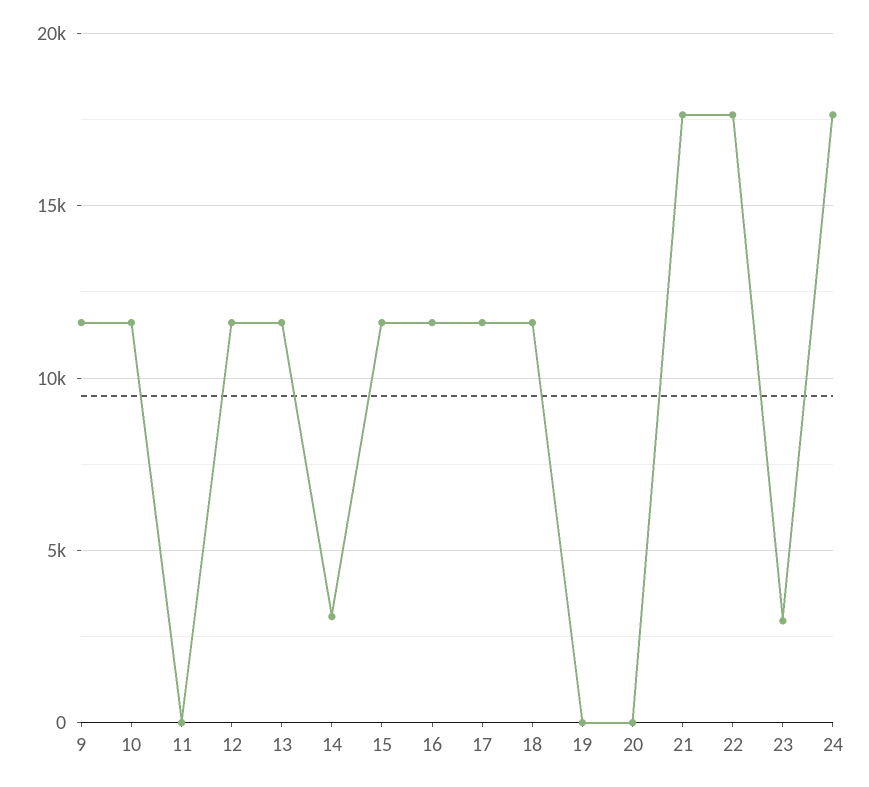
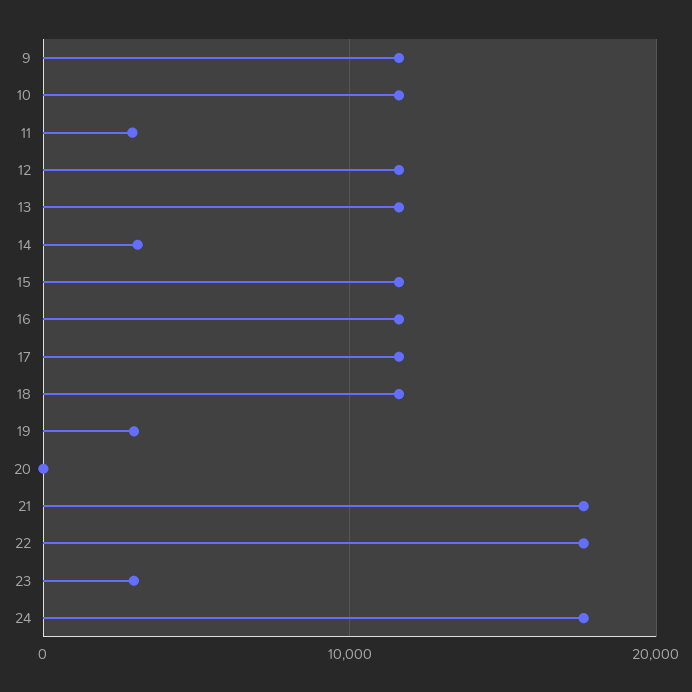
11: 0 -> 3000
19: 0 -> 3000

